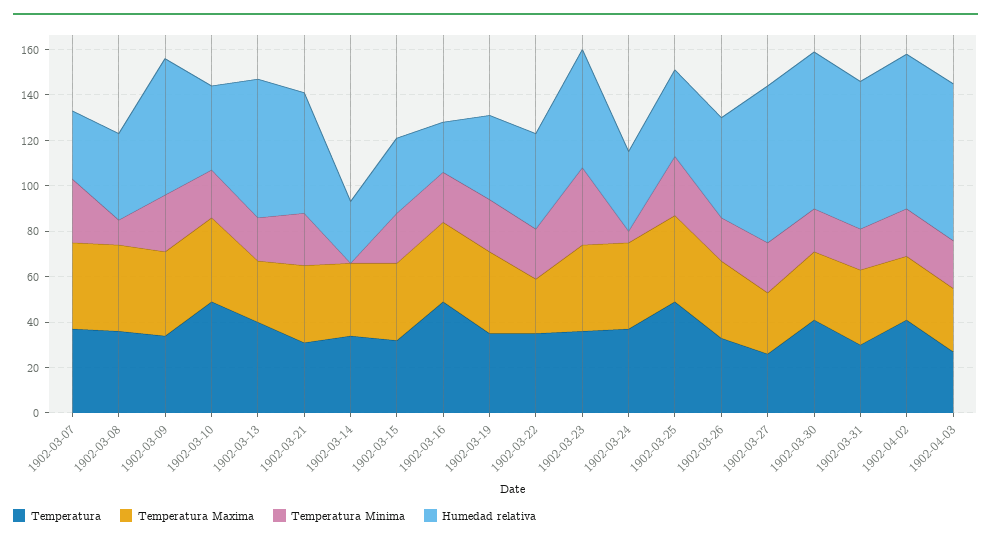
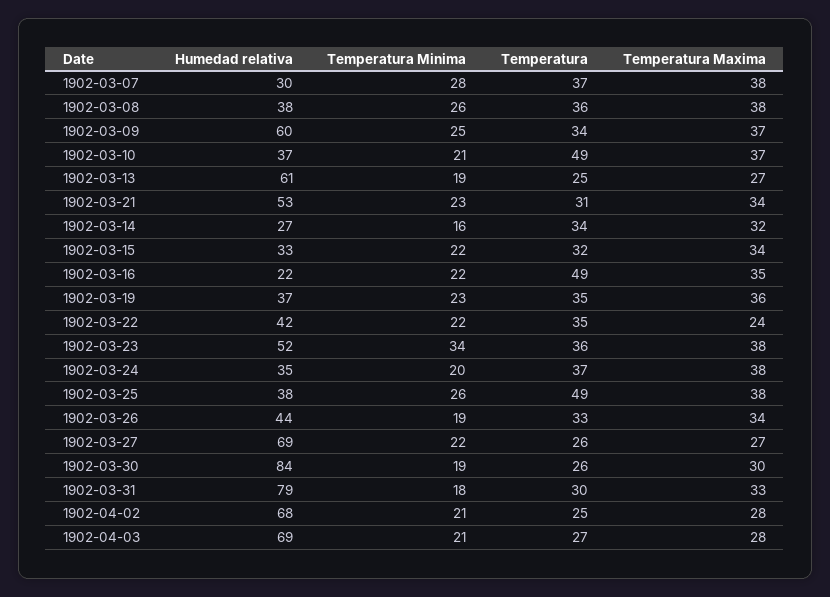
Temperatura Minima, 1902-03-08: 10 -> 26
Temperatura, 1902-03-13: 40 -> 25
Temperatura Minima, 1902-03-14: 0 -> 16
Temperatura Minima, 1902-03-24: 5 -> 20
Temperatura, 1902-03-30: 40 -> 26
Humedad relativa, 1902-03-30: 70 -> 84
Humedad relativa, 1902-03-31: 65 -> 79
Temperatura, 1902-04-02: 40 -> 25

